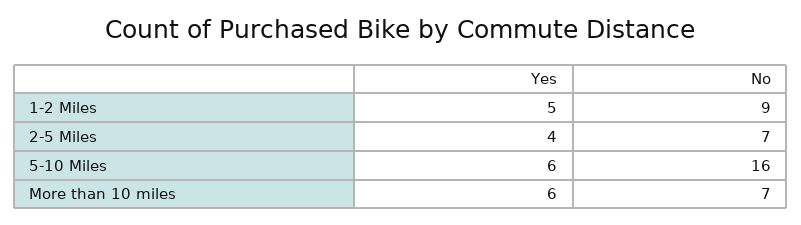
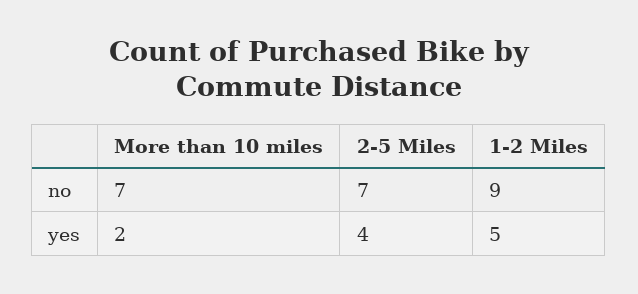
Yes, 5-10 Miles: 6 -> none
No, 5-10 Miles: 16 -> none
Yes, More than 10 miles: 6 -> 2

